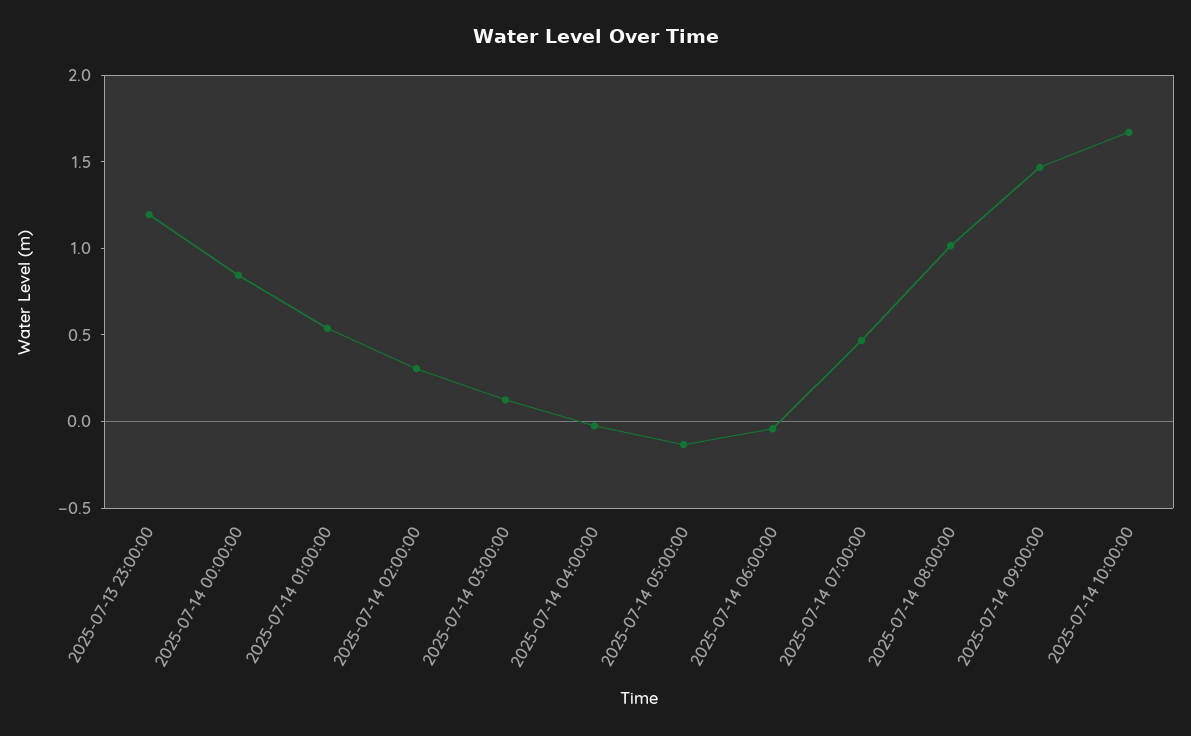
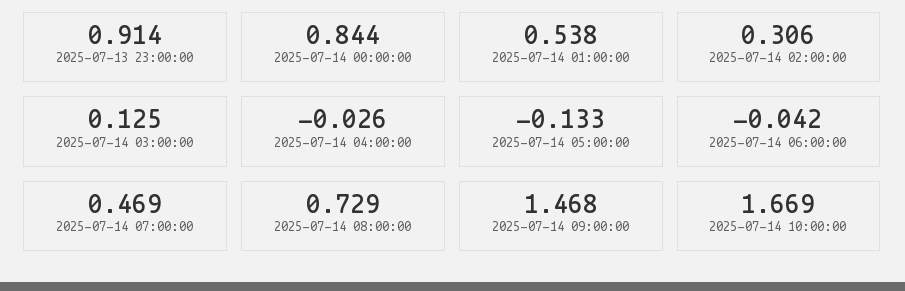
2025-07-13 23:00:00: 1.2 -> 0.914
2025-07-14 08:00:00: 1 -> 0.729

